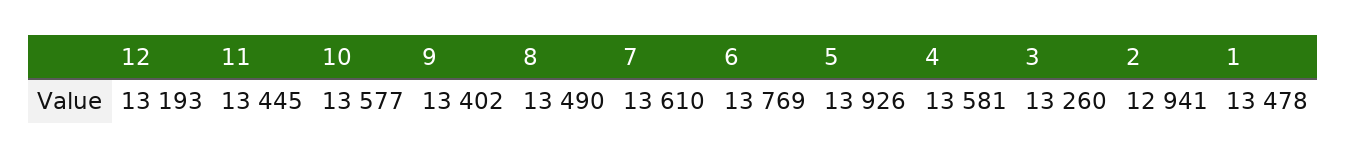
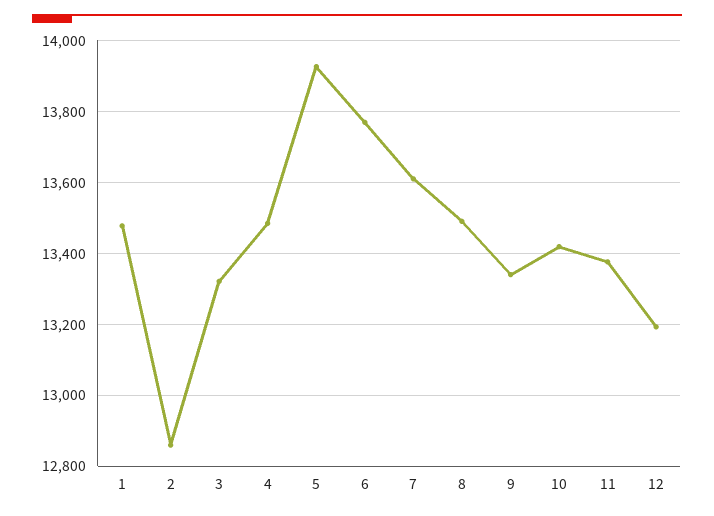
11: 13445 -> 13380
10: 13577 -> 13420
9: 13402 -> 13340
4: 13581 -> 13480
3: 13260 -> 13320
2: 12941 -> 12860

